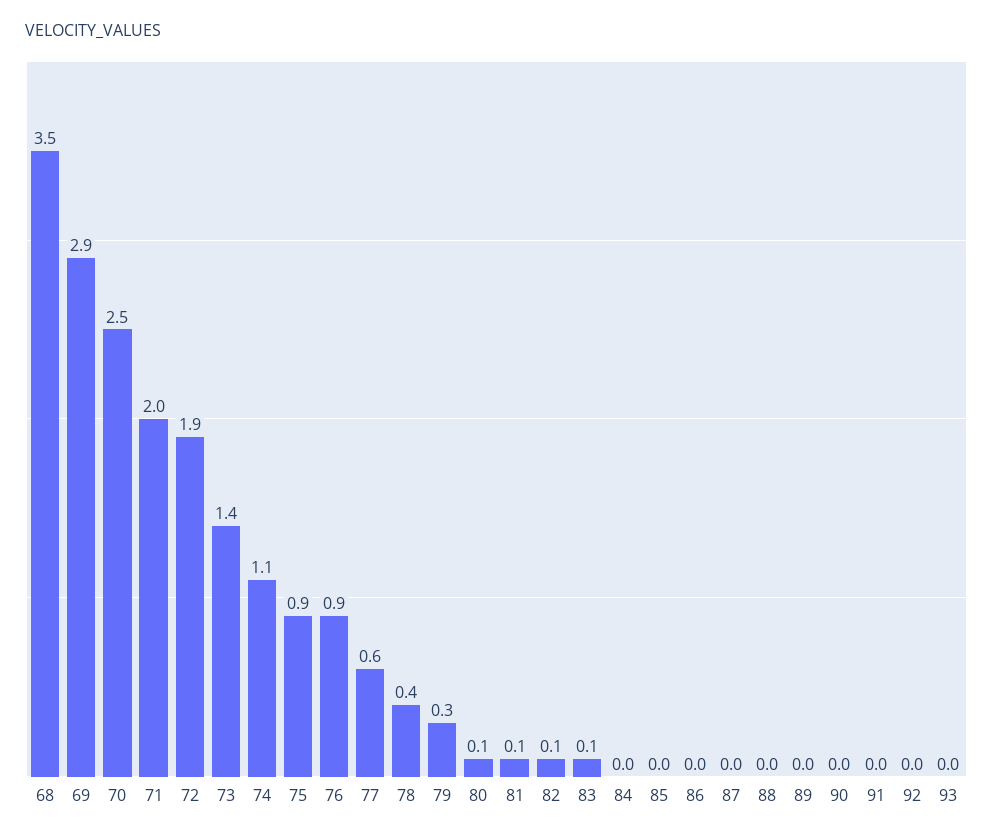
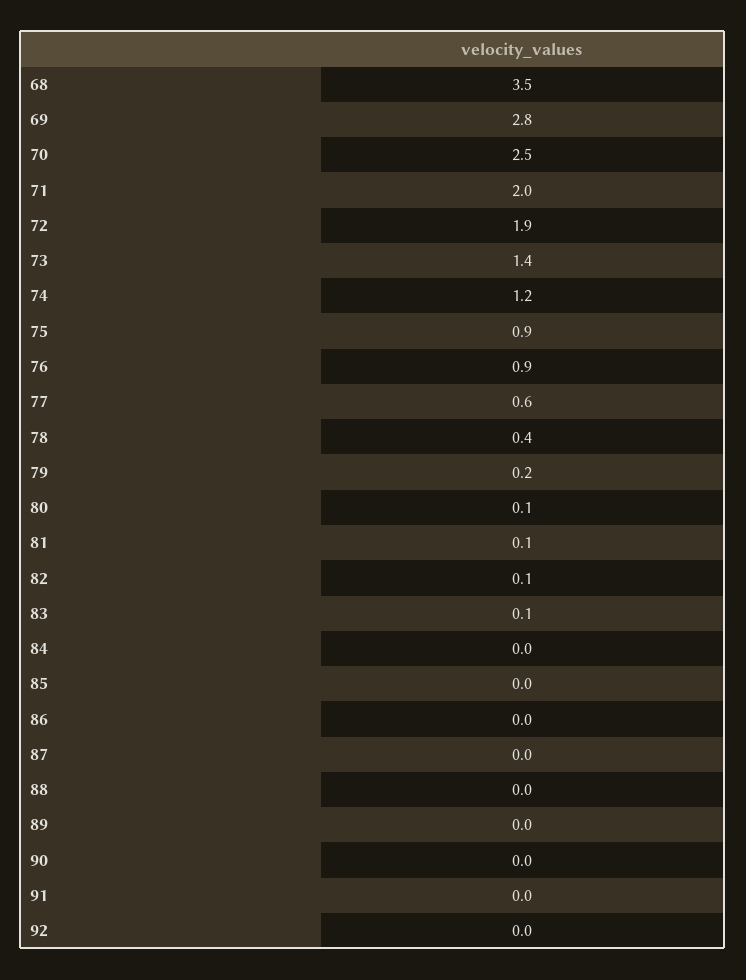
69: 2.9 -> 2.8
74: 1.1 -> 1.2
79: 0.3 -> 0.2
93: 0 -> none

